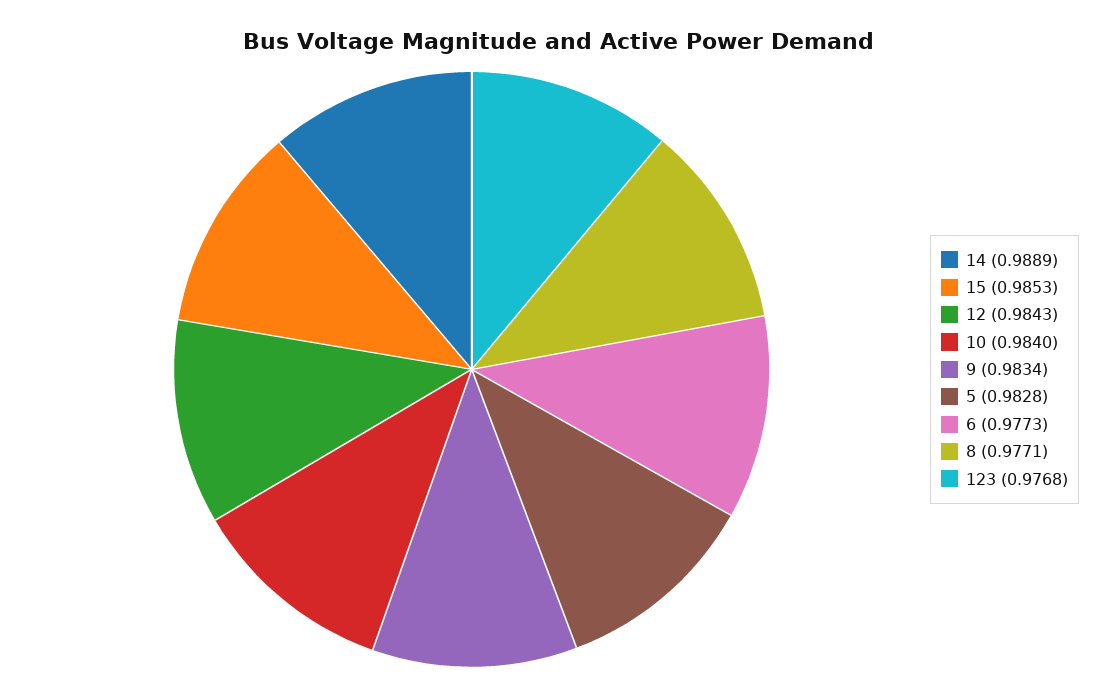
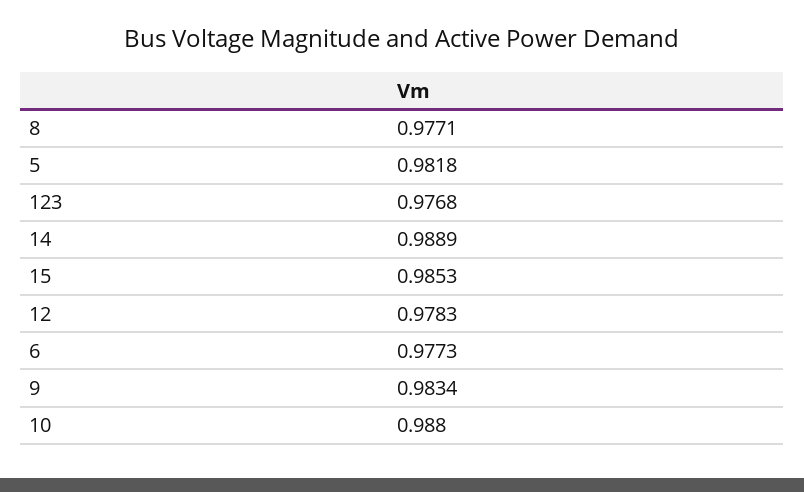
12: 0.9843 -> 0.9783
10: 0.984 -> 0.988
5: 0.9828 -> 0.9818

